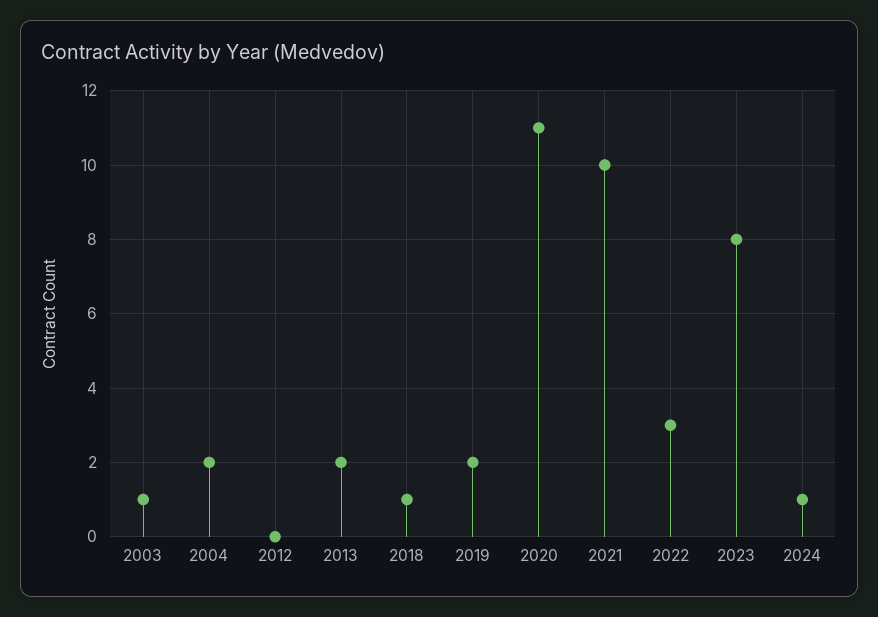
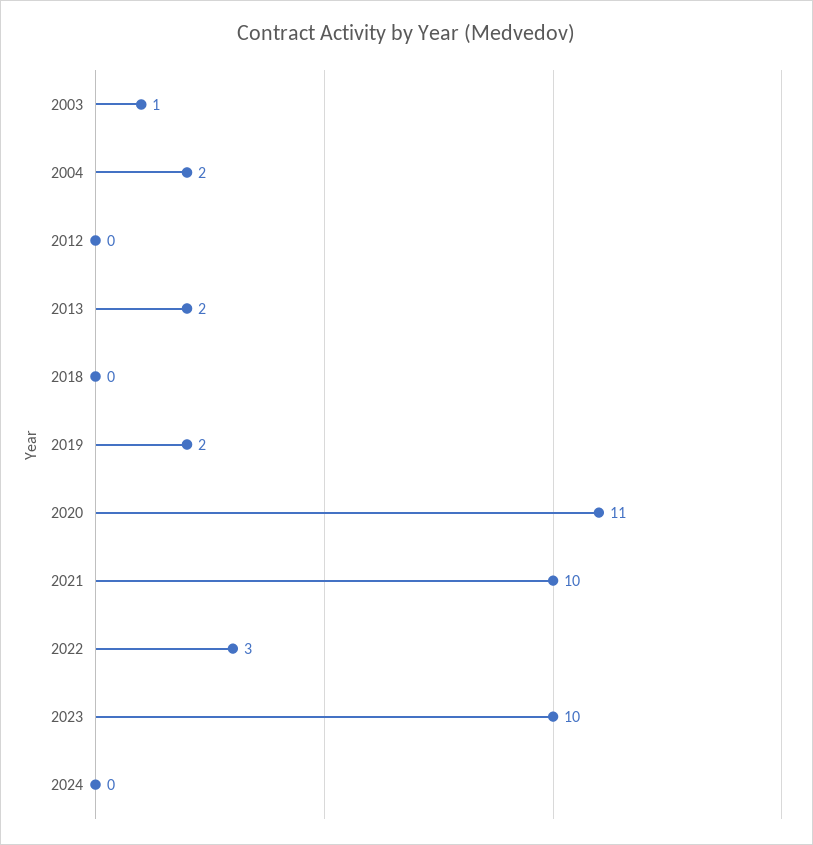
2018: 1 -> 0
2023: 8 -> 10
2024: 1 -> 0

